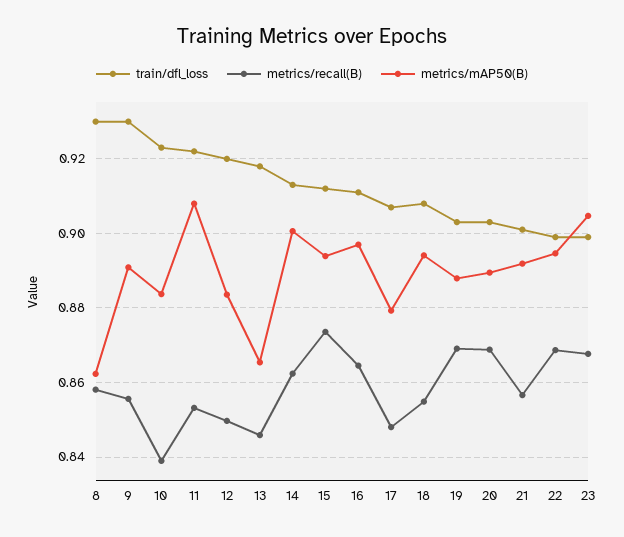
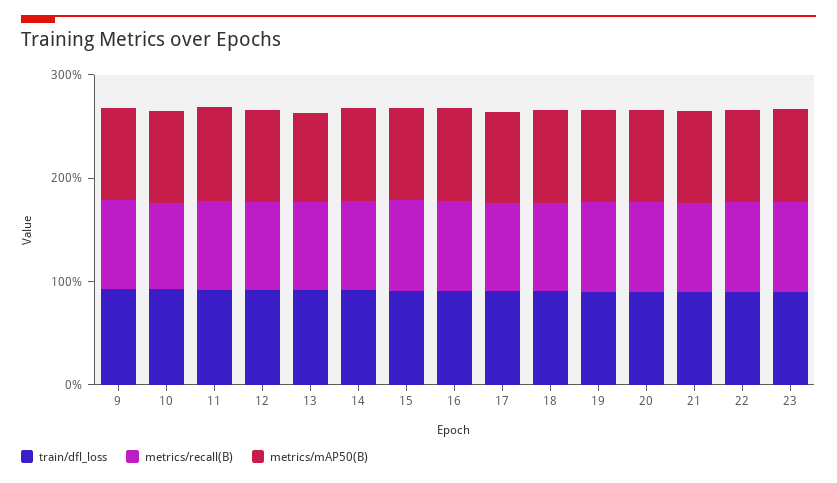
train/dfl_loss, 8: 0.93 -> none
metrics/recall(B), 8: 0.858 -> none
metrics/mAP50(B), 8: 0.862 -> none

